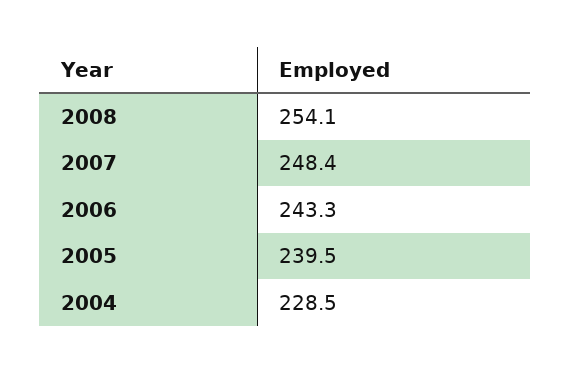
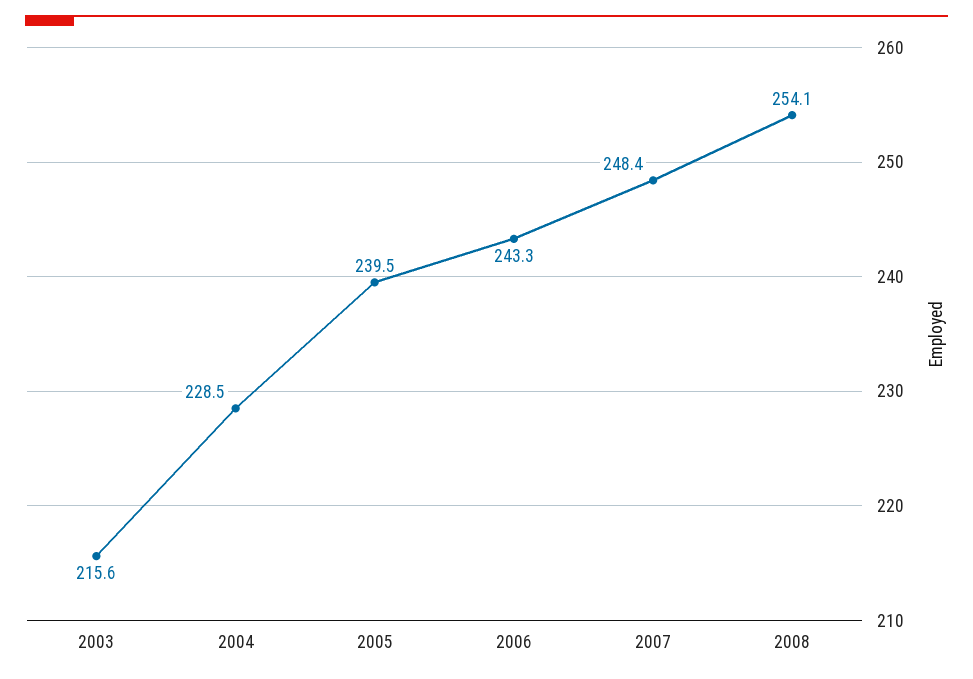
2003: none -> 215.6

